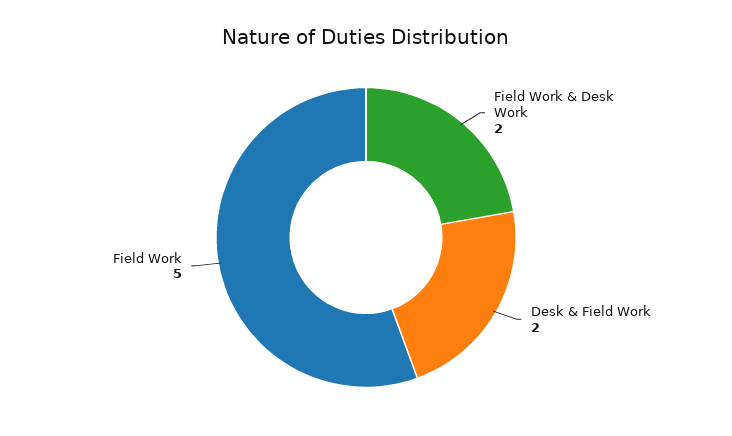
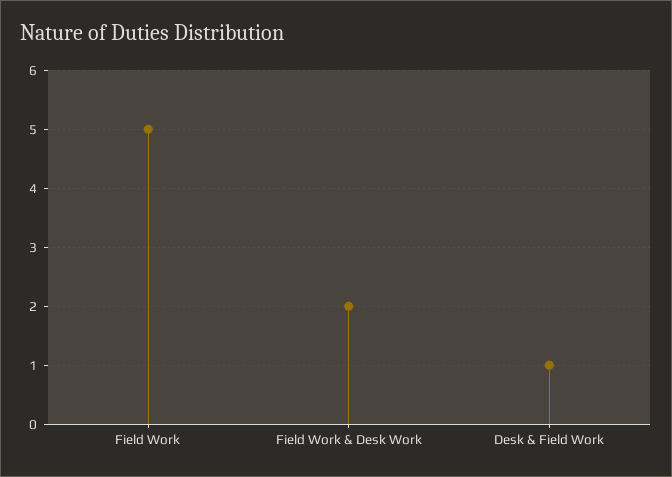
Desk & Field Work: 2 -> 1

